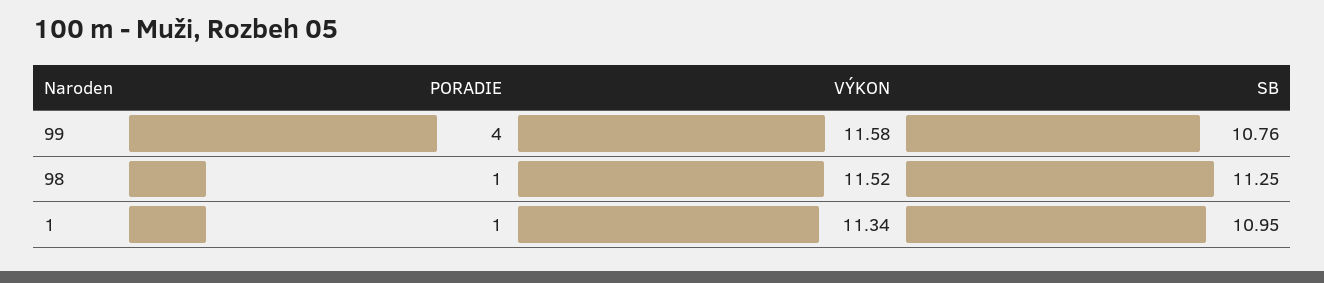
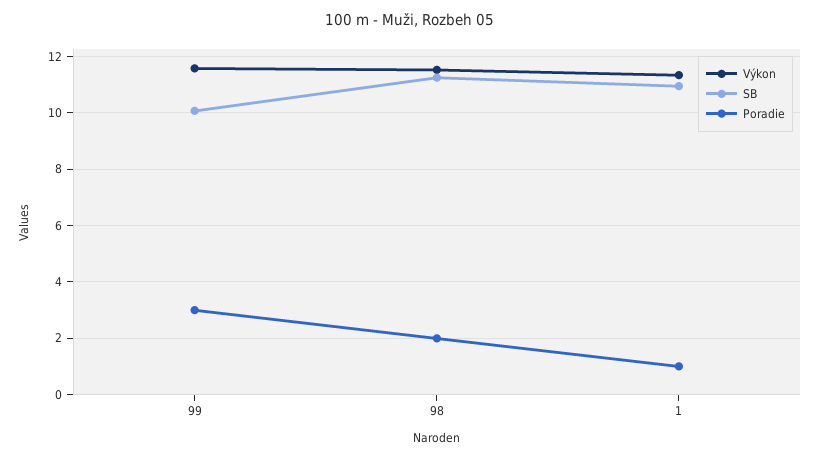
PORADIE, 99: 4 -> 3
SB, 99: 10.76 -> 10
PORADIE, 98: 1 -> 2

